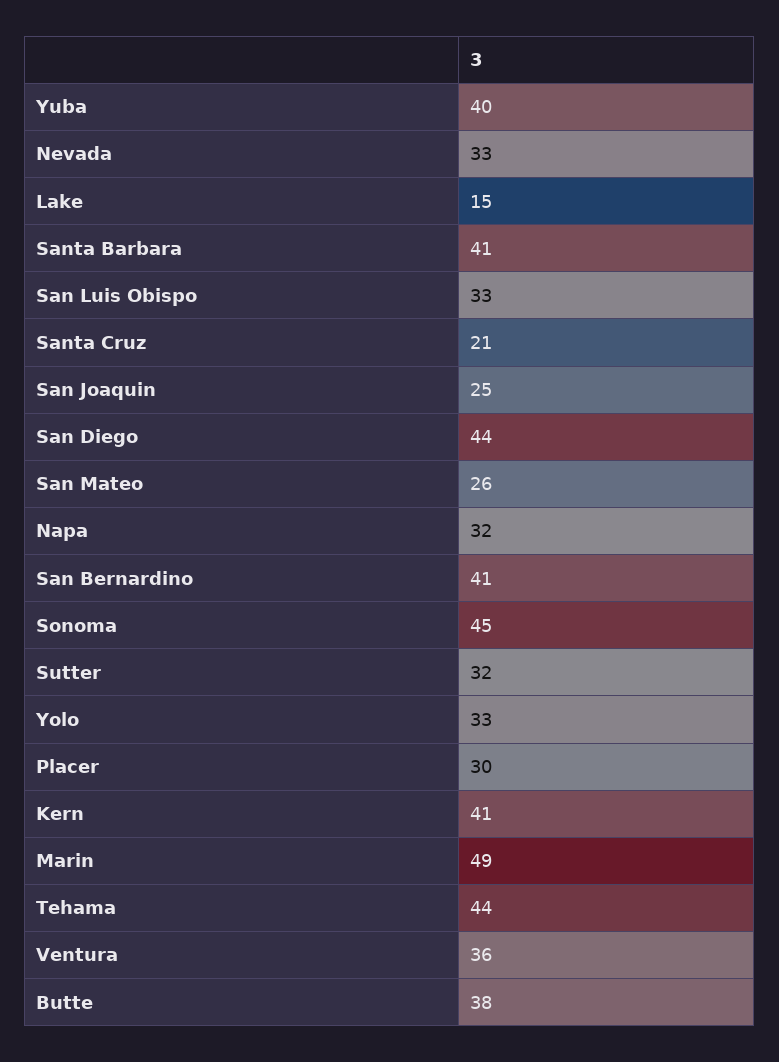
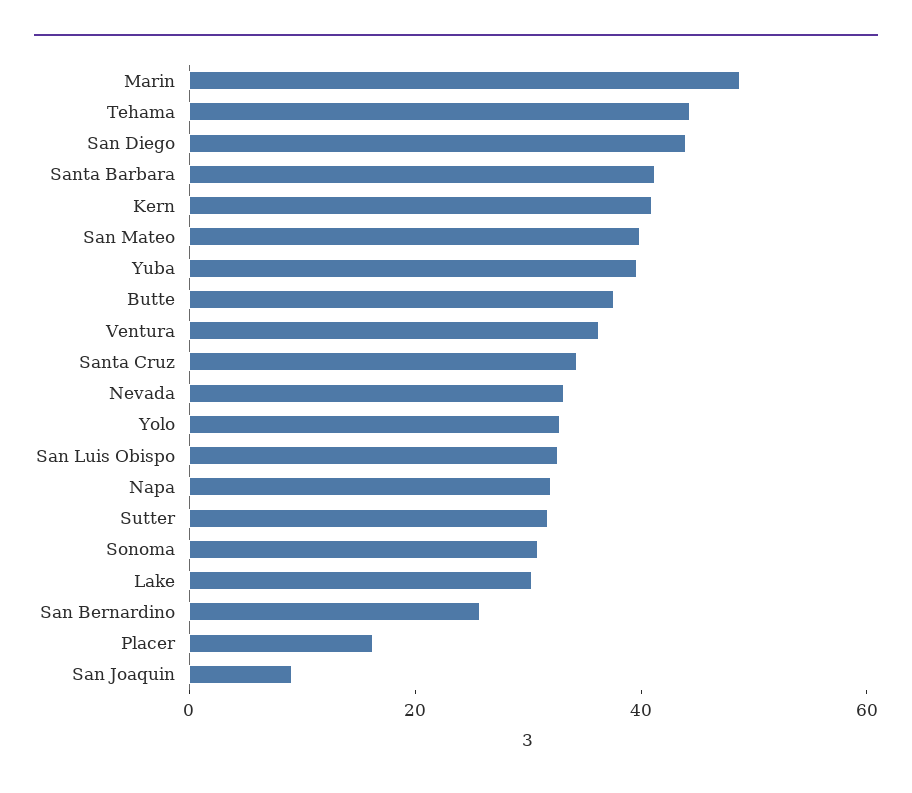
Lake: 15 -> 30
Santa Cruz: 21 -> 35
San Joaquin: 25 -> 10
San Mateo: 26 -> 40
San Bernardino: 41 -> 25
Sonoma: 45 -> 30
Placer: 30 -> 15

